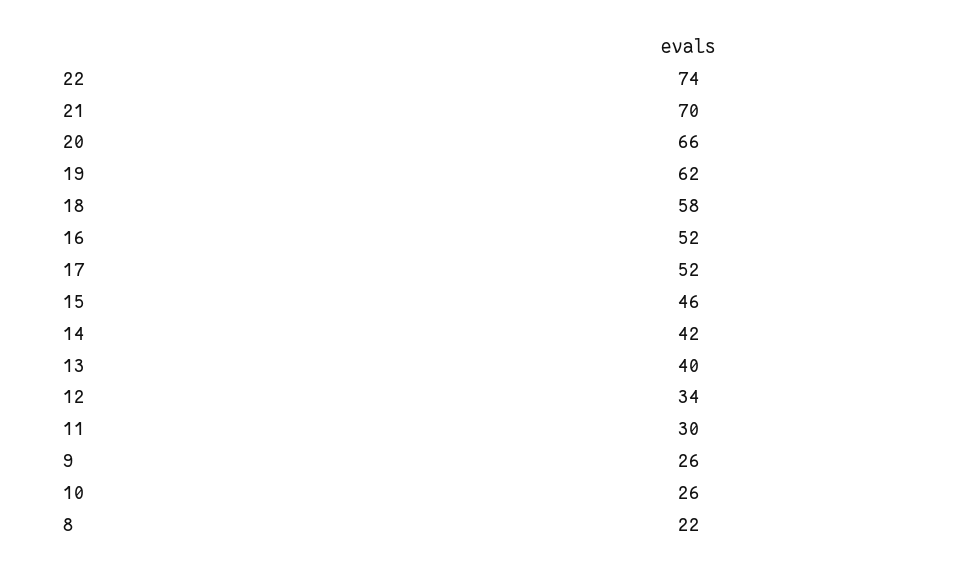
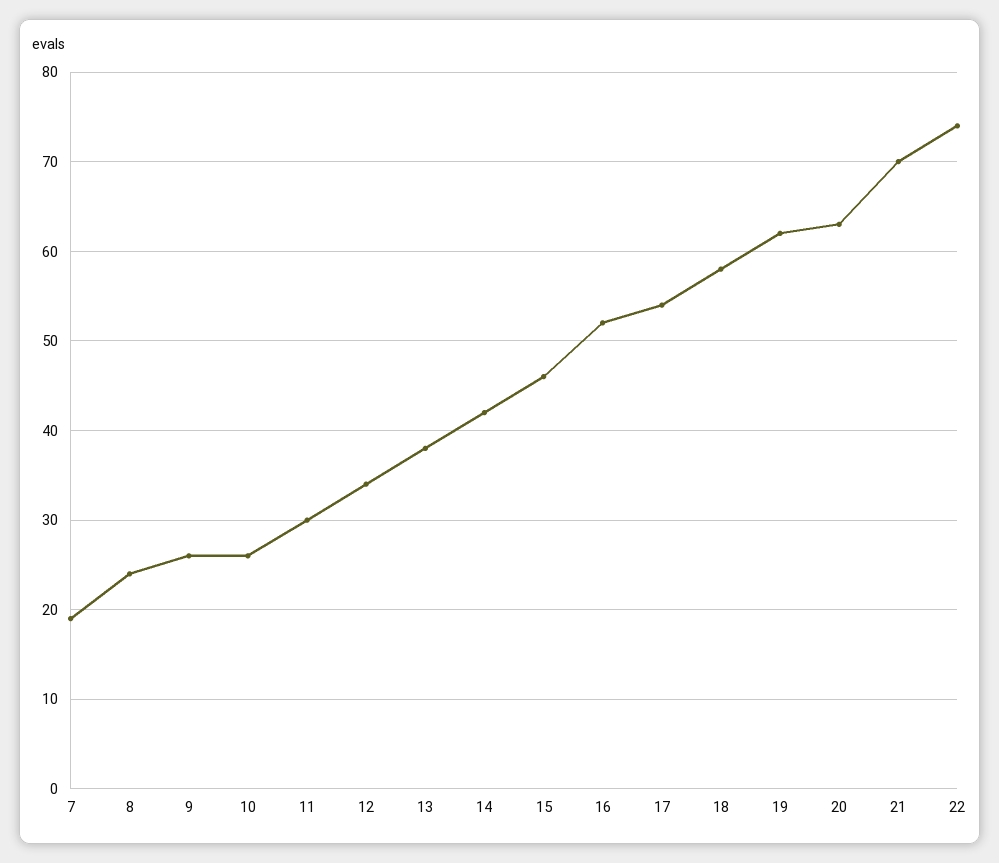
20: 66 -> 63
17: 52 -> 54
13: 40 -> 38
8: 22 -> 24
7: none -> 19

